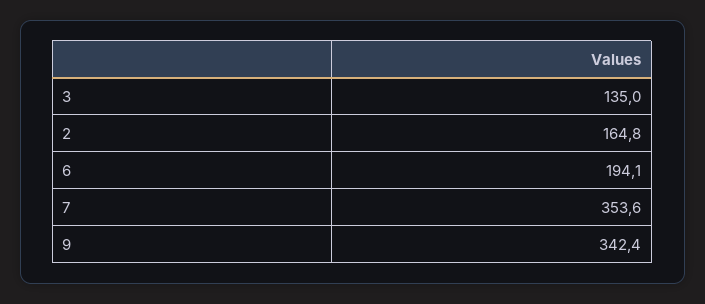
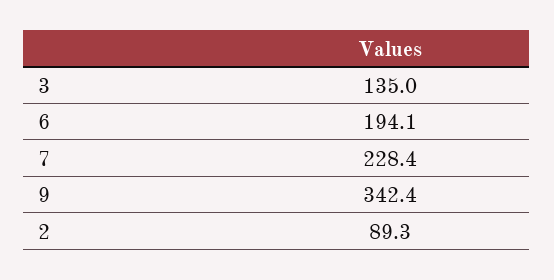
2: 164.8 -> 89.3
7: 353.6 -> 228.4

